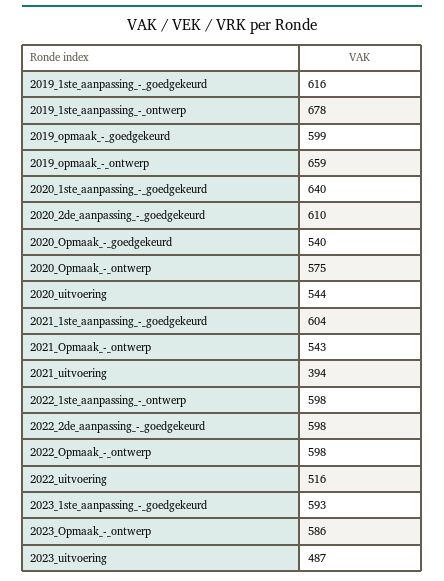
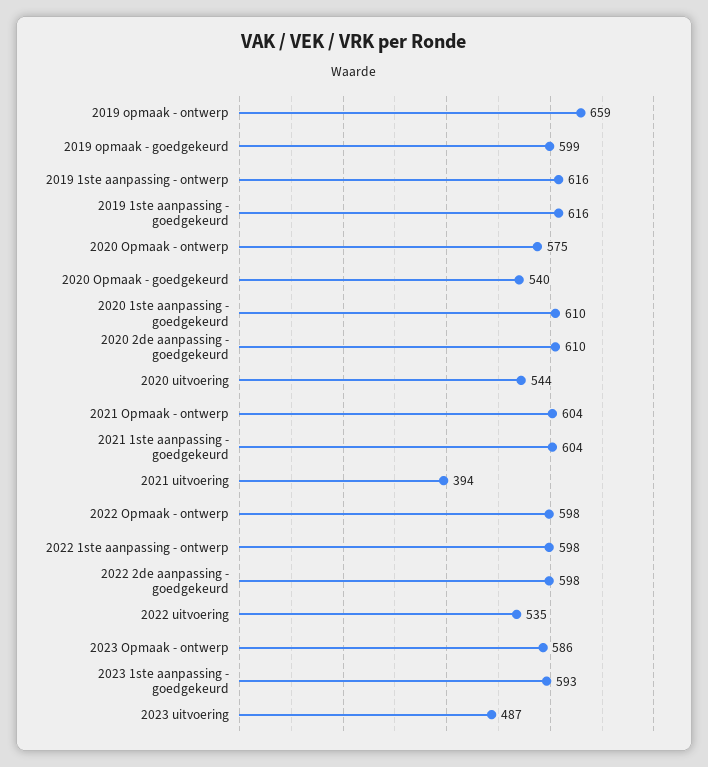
2019_1ste_aanpassing_-_ontwerp: 678 -> 616
2020_1ste_aanpassing_-_goedgekeurd: 640 -> 610
2021_Opmaak_-_ontwerp: 543 -> 604
2022_uitvoering: 516 -> 535

